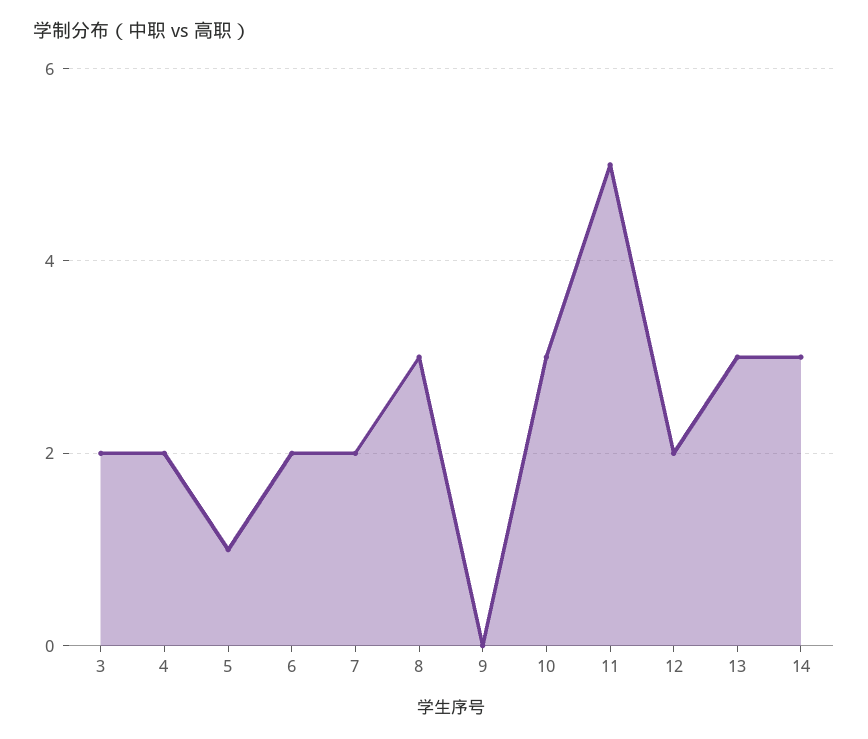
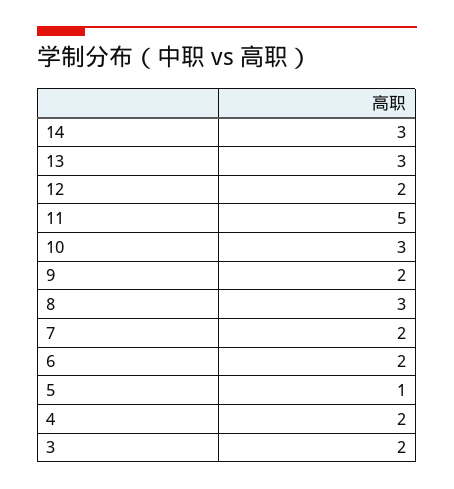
9: 0 -> 2

